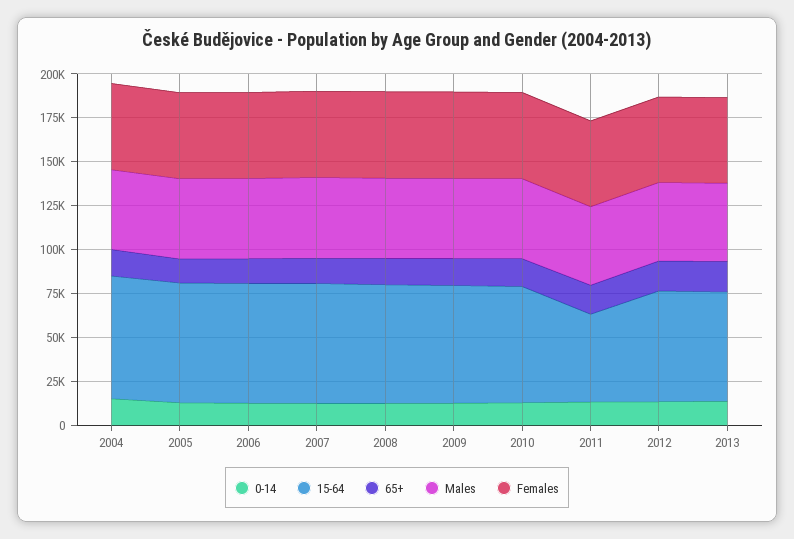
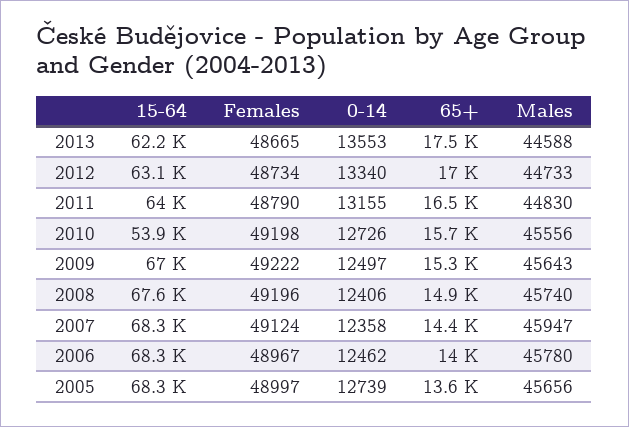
0-14, 2004: 15000 -> none
15-64, 2004: 70000 -> none
65+, 2004: 15000 -> none
Males, 2004: 45000 -> none
Females, 2004: 50000 -> none
15-64, 2010: 65000 -> 53900
15-64, 2011: 50000 -> 64000

